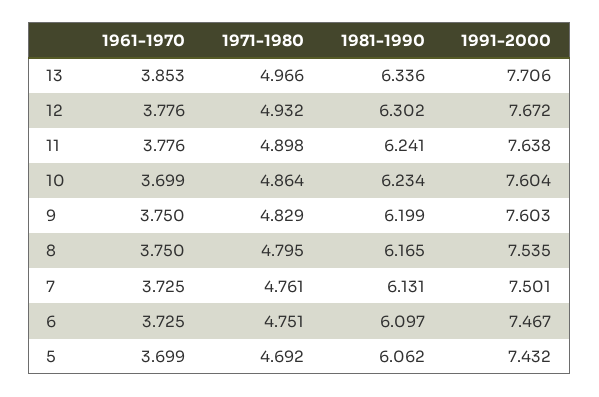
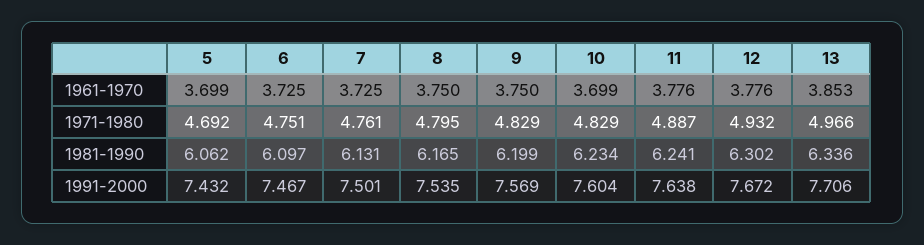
1971-1980, 11: 4.898 -> 4.887
1971-1980, 10: 4.864 -> 4.829
1991-2000, 9: 7.603 -> 7.569

